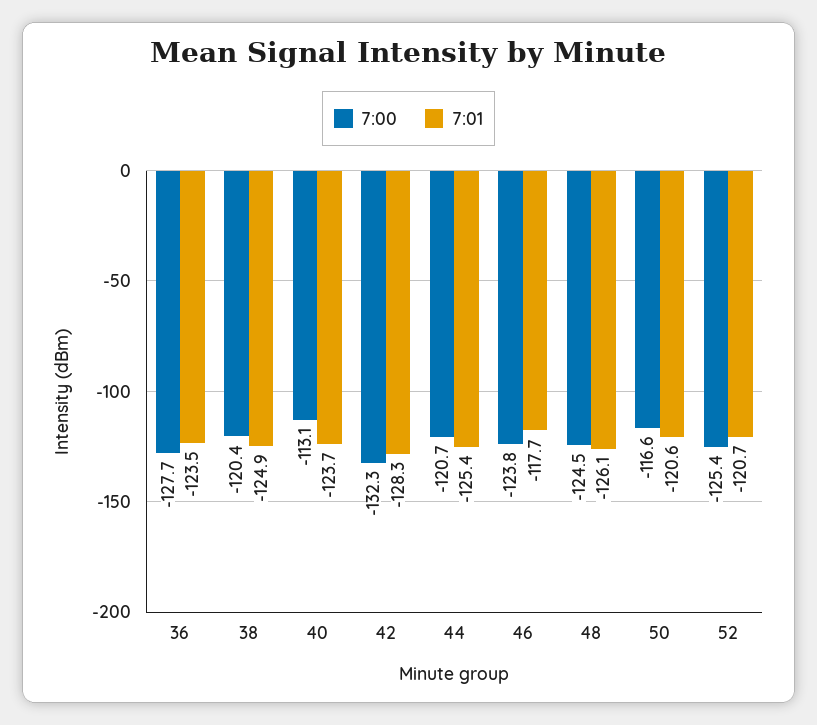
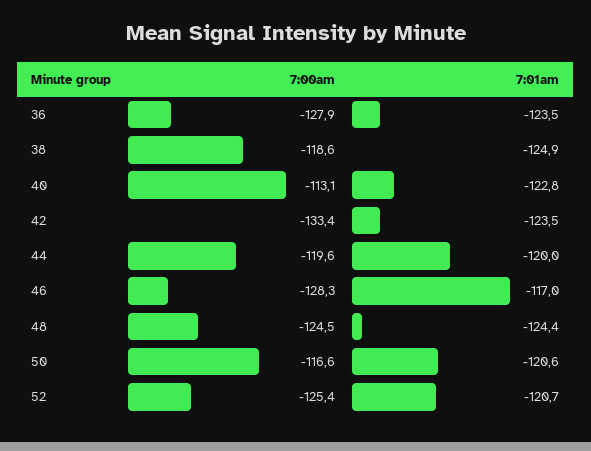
7:00, 36: -127.7 -> -127.9
7:00, 38: -120.4 -> -118.6
7:01, 40: -123.7 -> -122.8
7:00, 42: -132.3 -> -133.4
7:01, 42: -128.3 -> -123.5
7:00, 44: -120.7 -> -119.6
7:01, 44: -125.4 -> -120
7:00, 46: -123.8 -> -128.3
7:01, 46: -117.7 -> -117
7:01, 48: -126.1 -> -124.4

